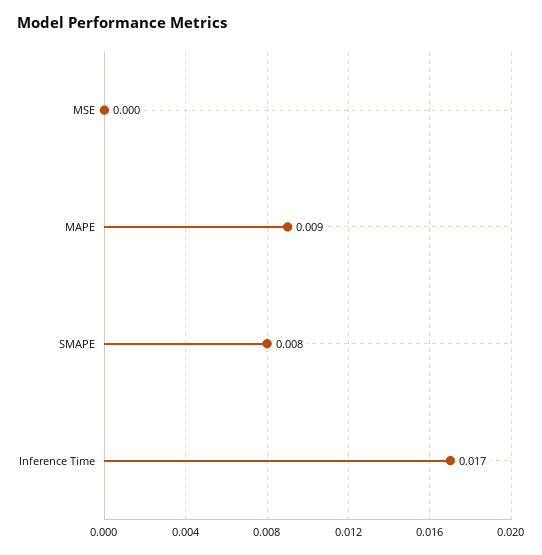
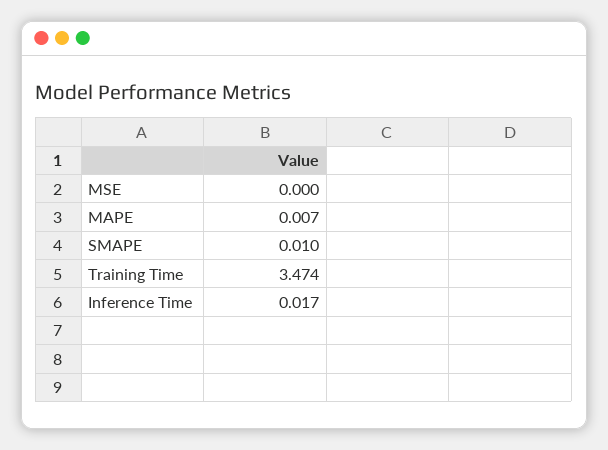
MAPE: 0.009 -> 0.007
SMAPE: 0.008 -> 0.01
Training Time: none -> 3.474

